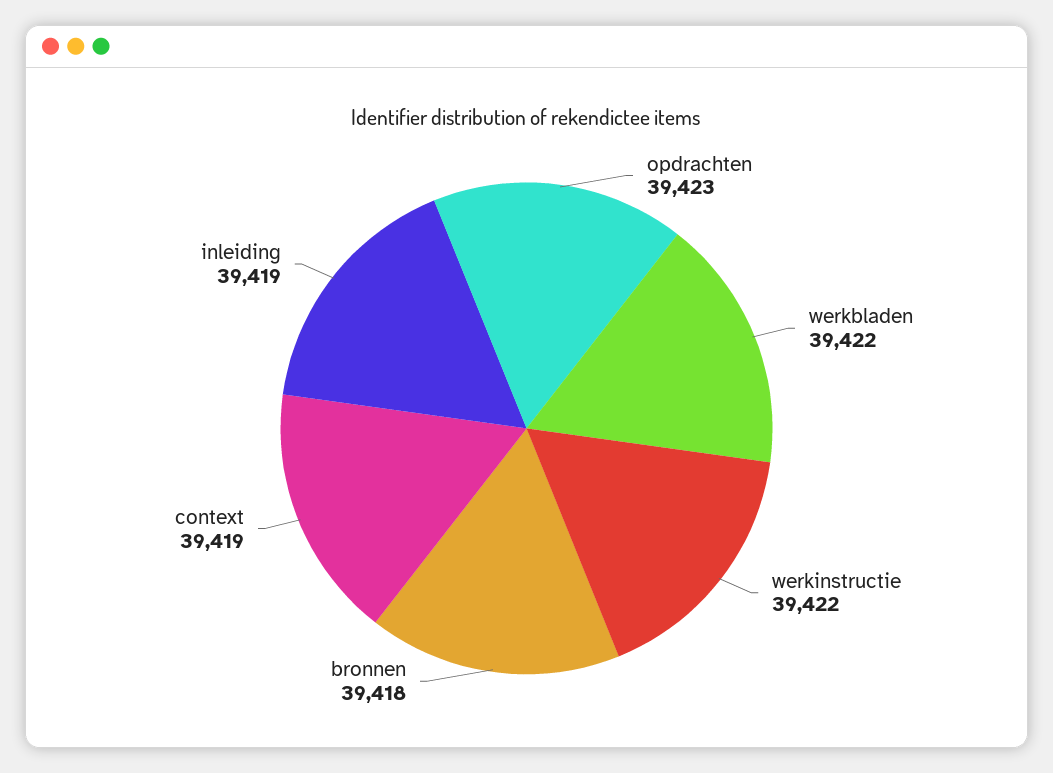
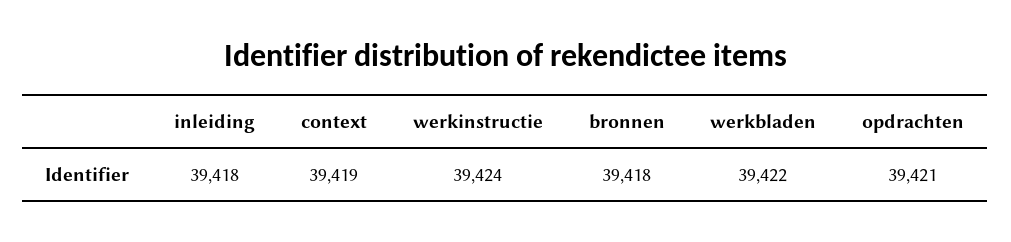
opdrachten: 39423 -> 39421
werkinstructie: 39422 -> 39424
inleiding: 39419 -> 39418

